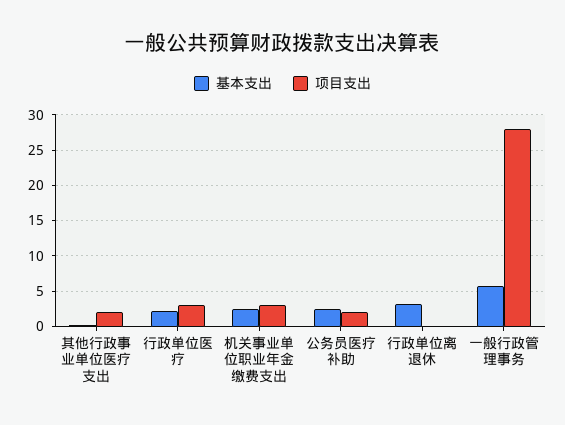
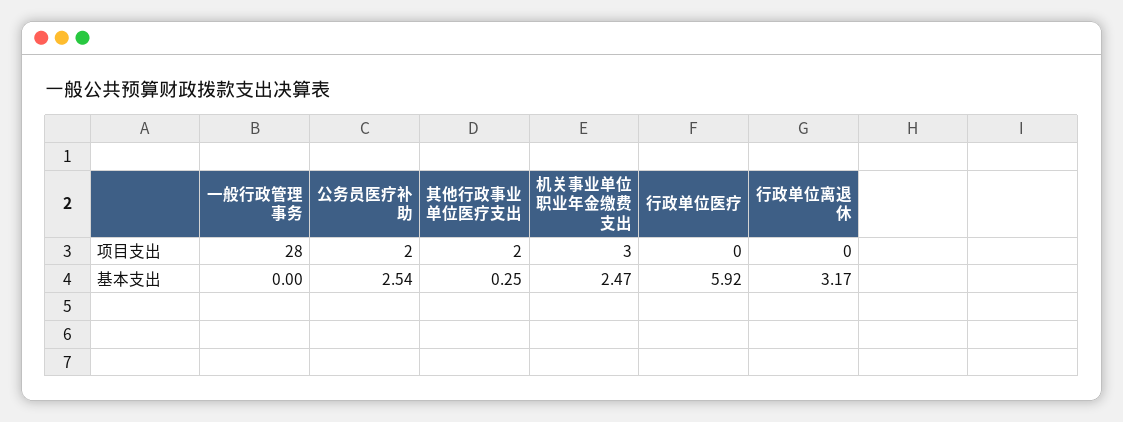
基本支出, 行政单位医疗: 2 -> 5.92
项目支出, 行政单位医疗: 3 -> 0
基本支出, 一般行政管理事务: 6 -> 0

